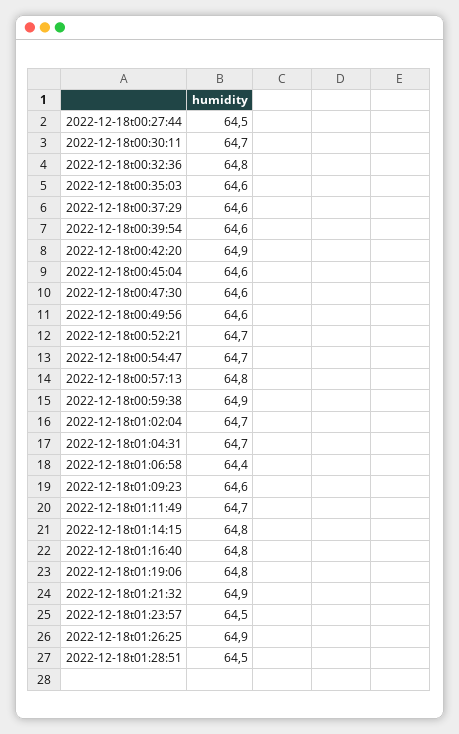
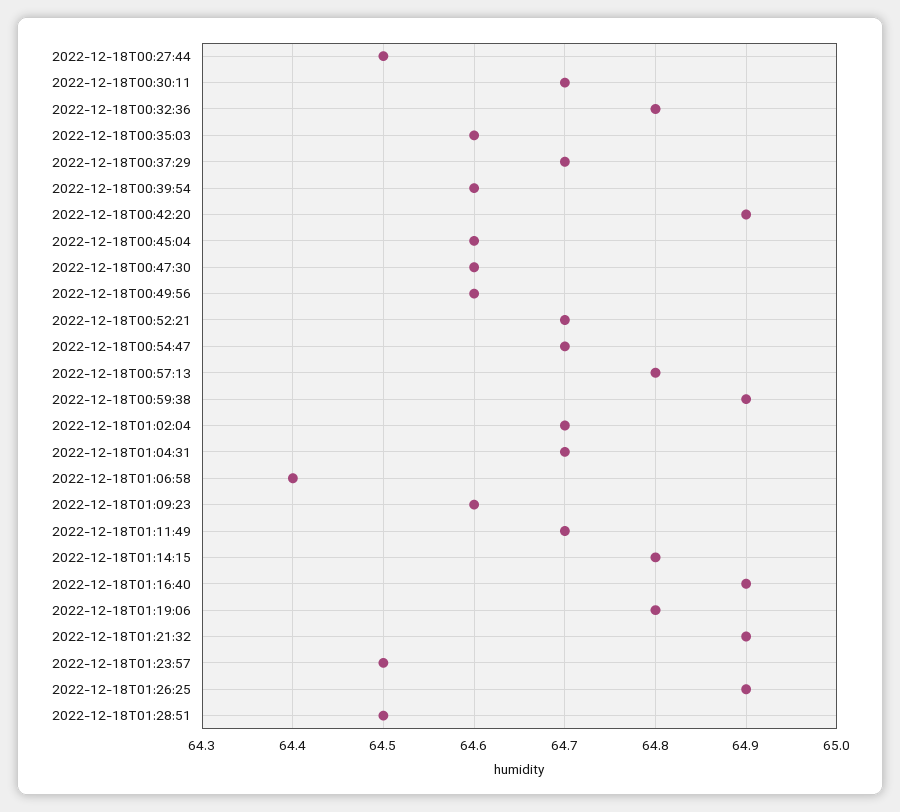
2022-12-18t00:37:29: 64.6 -> 64.7
2022-12-18t01:16:40: 64.8 -> 64.9

